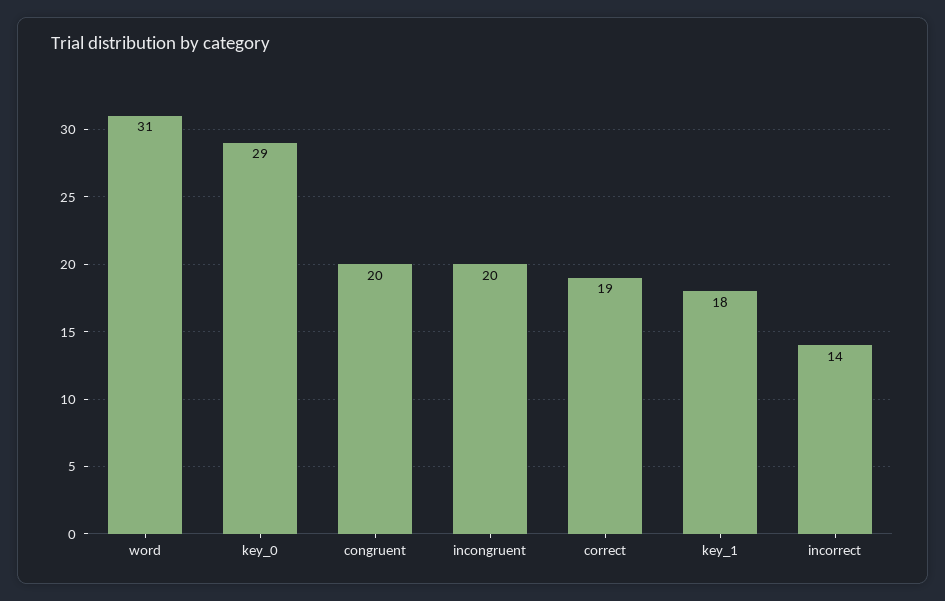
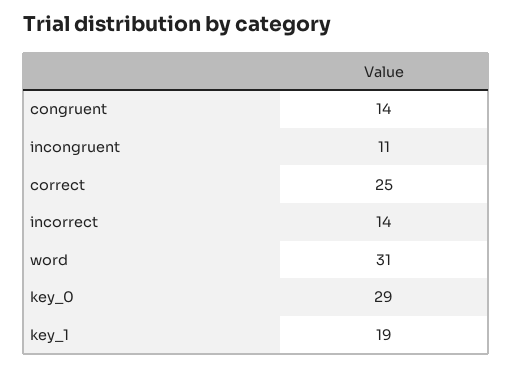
congruent: 20 -> 14
incongruent: 20 -> 11
correct: 19 -> 25
key_1: 18 -> 19

